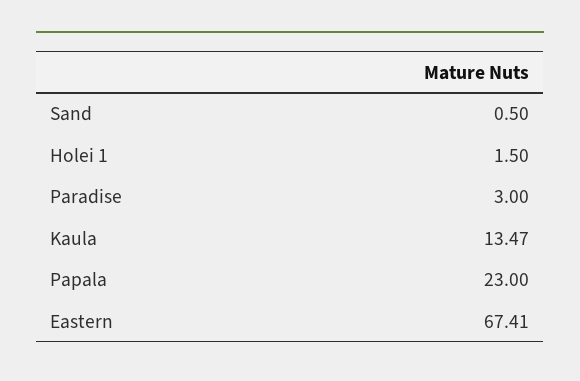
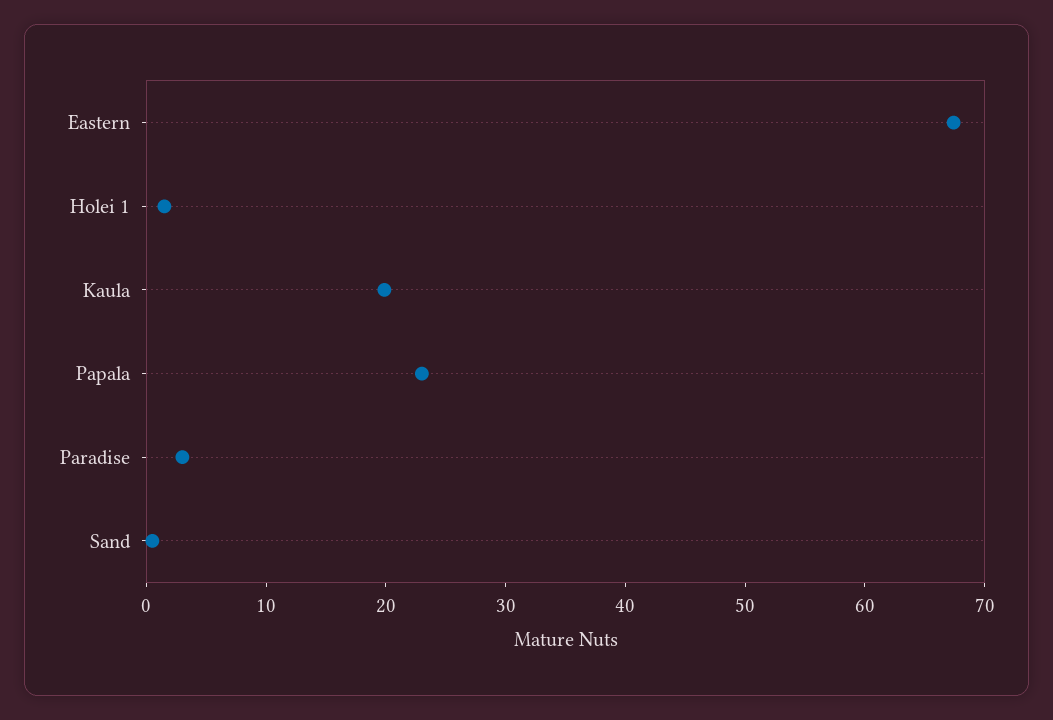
Kaula: 13.47 -> 20

